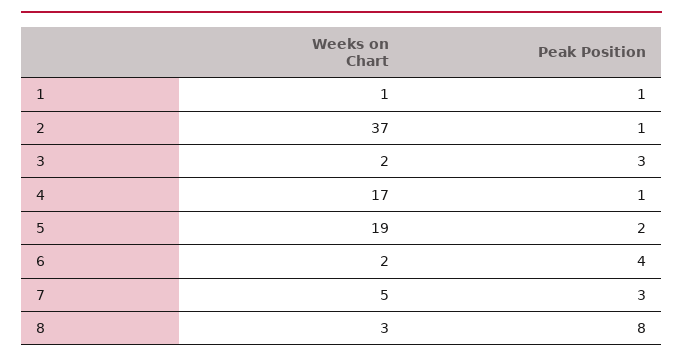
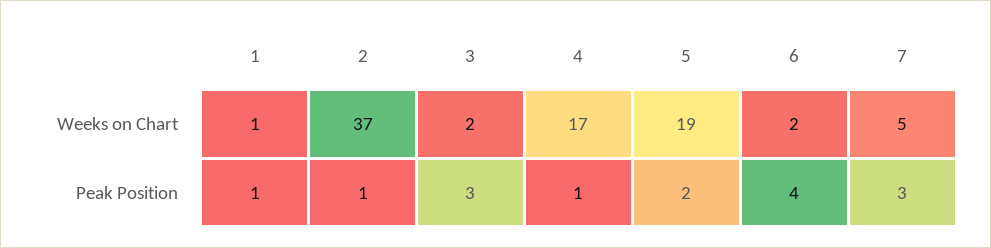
Weeks on Chart, 8: 3 -> none
Peak Position, 8: 8 -> none

